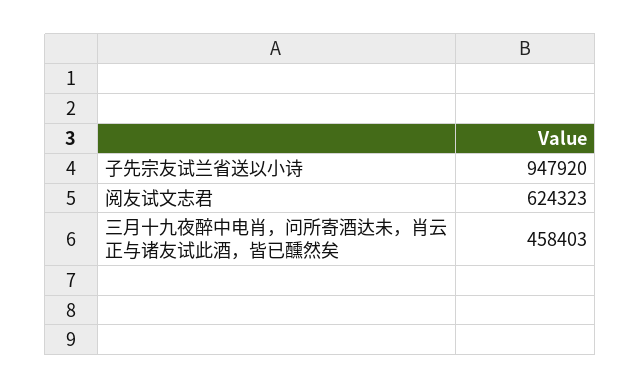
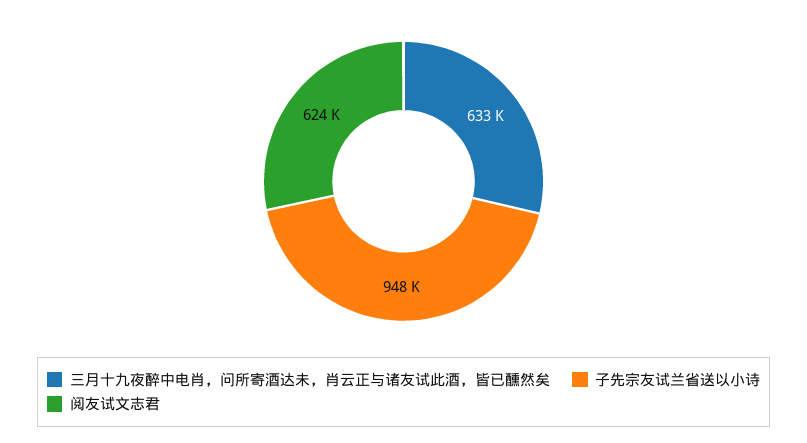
三月十九夜醉中电肖，问所寄酒达未，肖云正与诸友试此酒，皆已醺然矣: 458403 -> 633000

